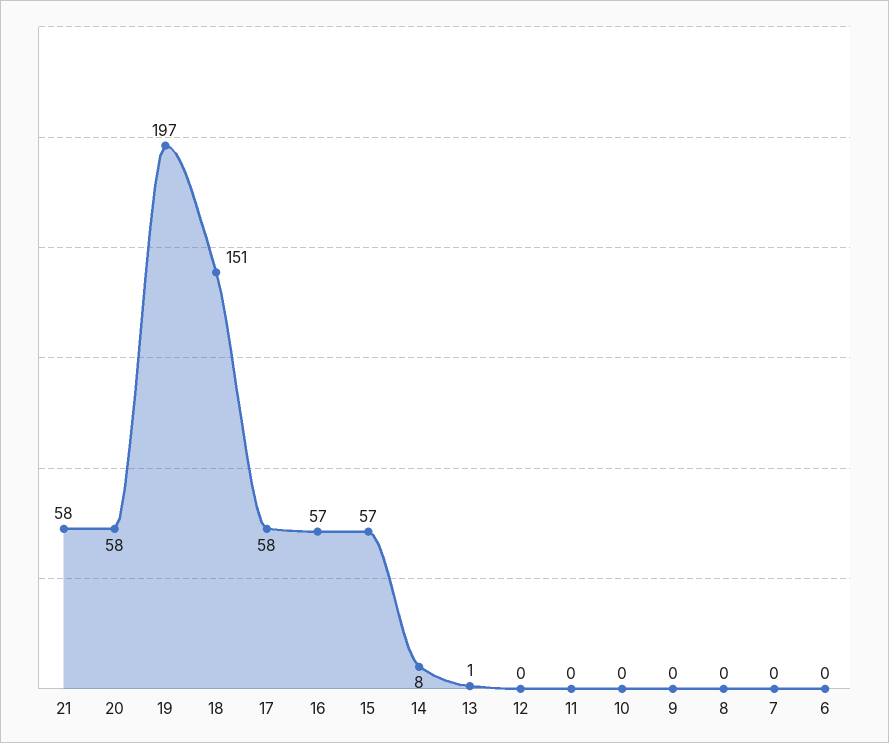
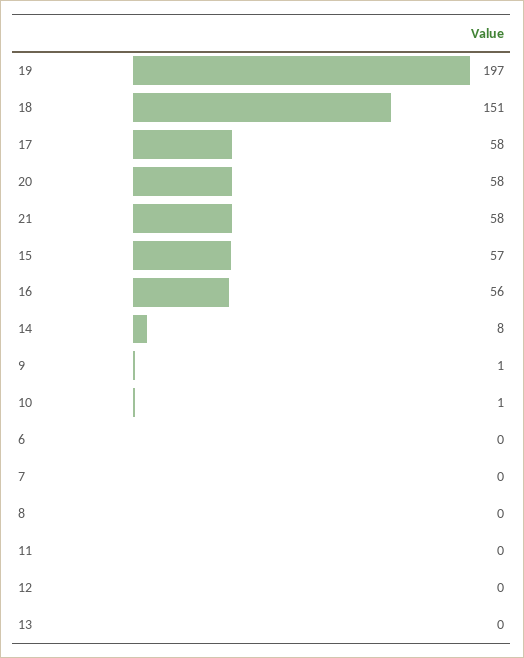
16: 57 -> 56
13: 1 -> 0
10: 0 -> 1
9: 0 -> 1

